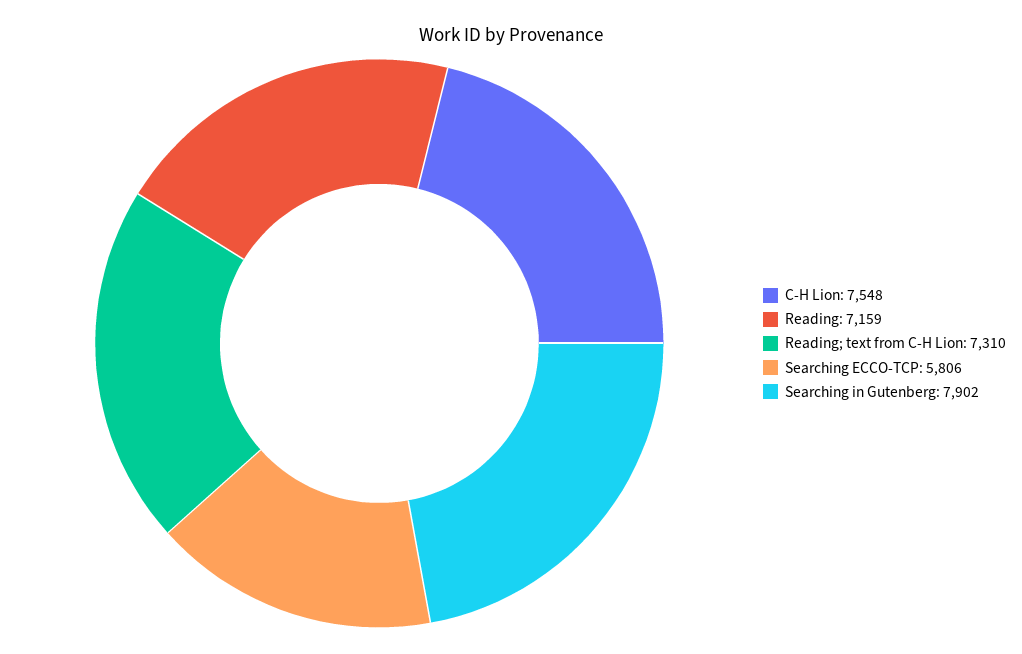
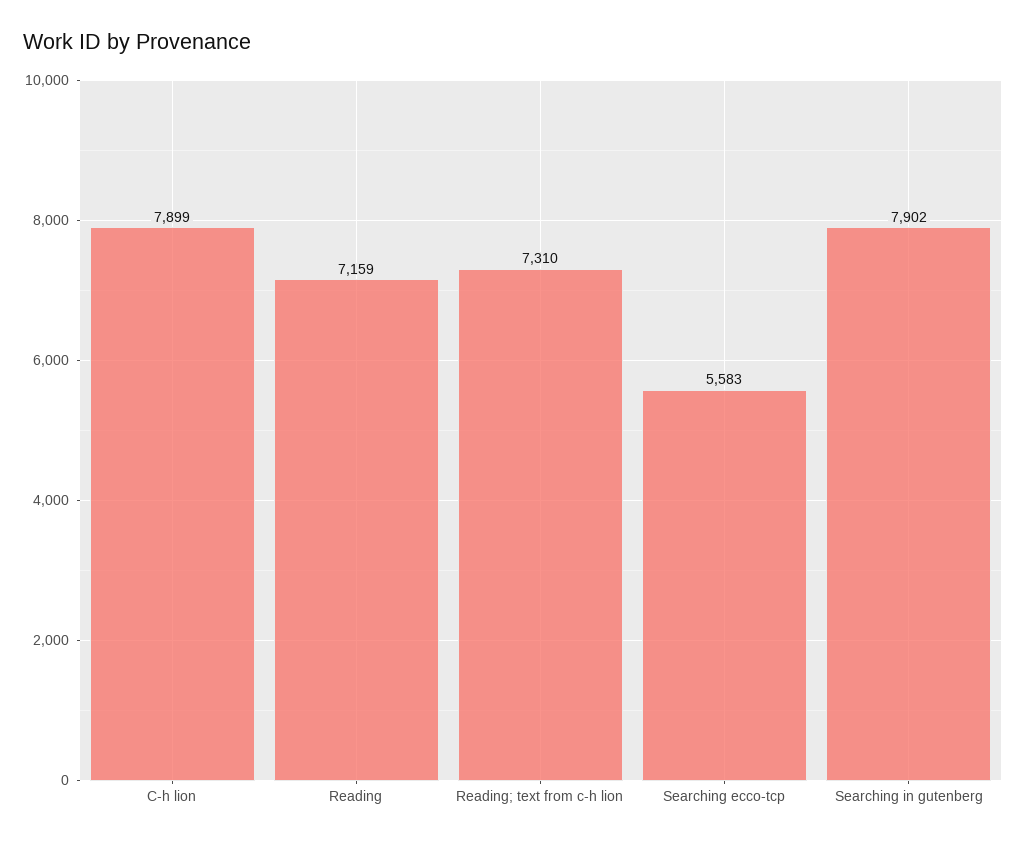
C-H Lion: 7548 -> 7899
Searching ECCO-TCP: 5806 -> 5583

